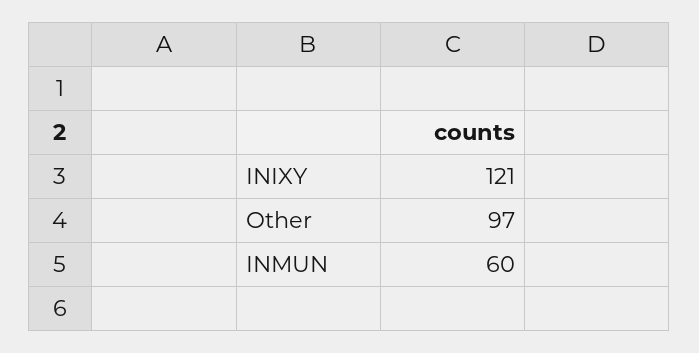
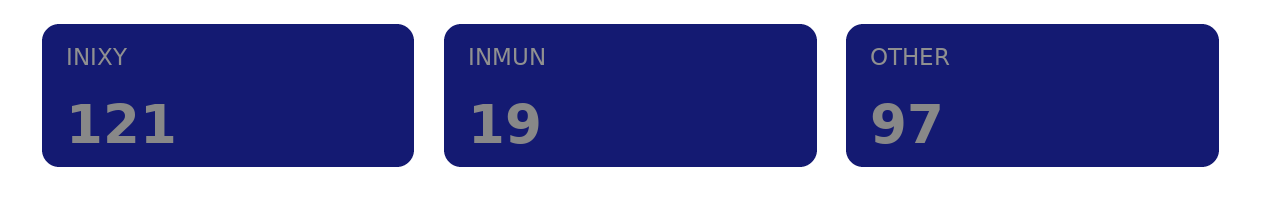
INMUN: 60 -> 19

